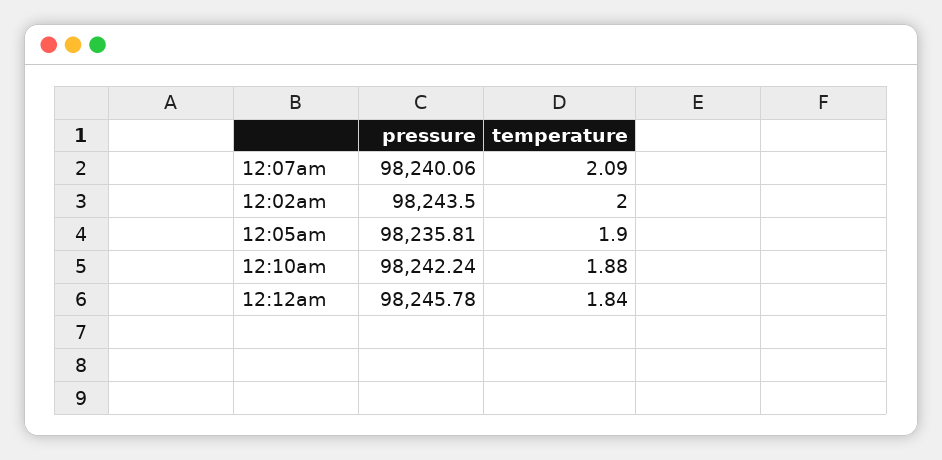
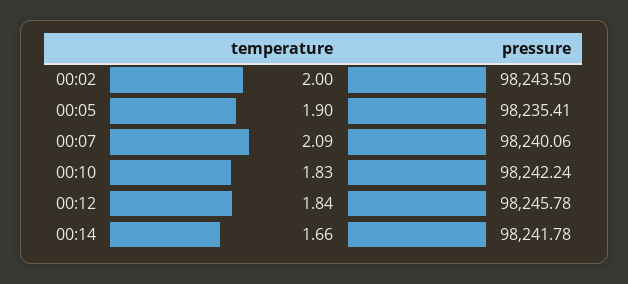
pressure, 12:05am: 98235.81 -> 98235.41
temperature, 12:10am: 1.88 -> 1.83
temperature, 00:14: none -> 1.66
pressure, 00:14: none -> 98241.78

